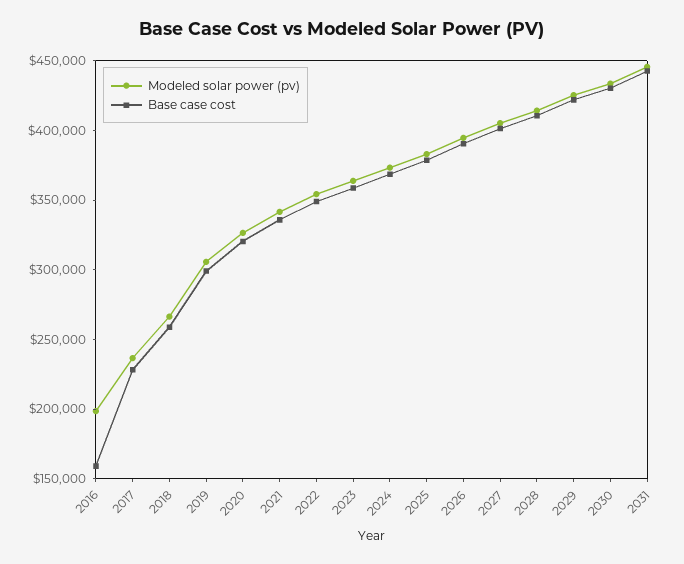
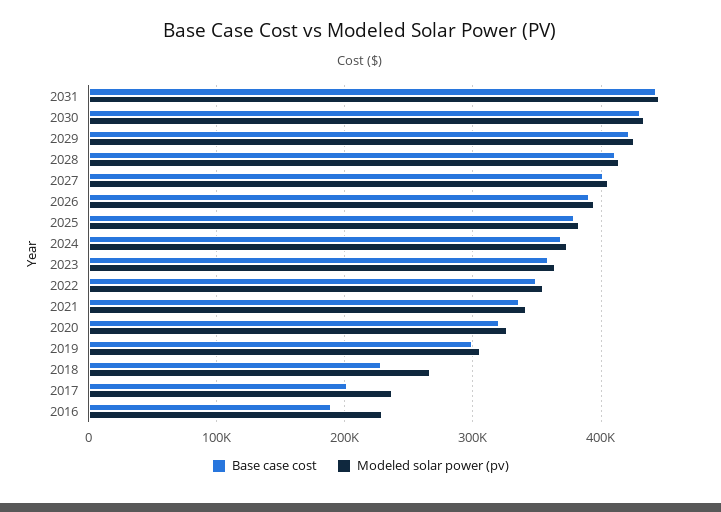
Modeled solar power (pv), 2016: 200000 -> 230000
Base case cost, 2016: 160000 -> 190000
Base case cost, 2017: 230000 -> 200000
Base case cost, 2018: 260000 -> 230000

